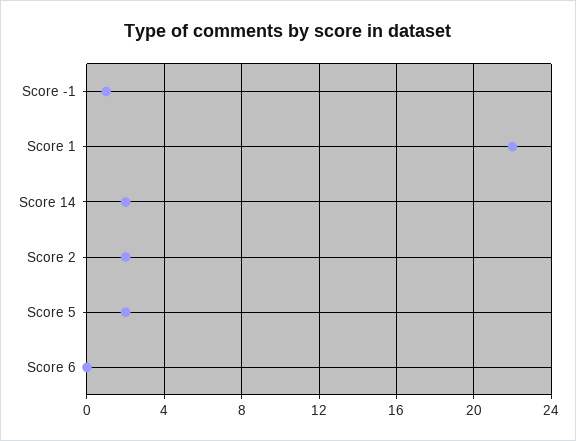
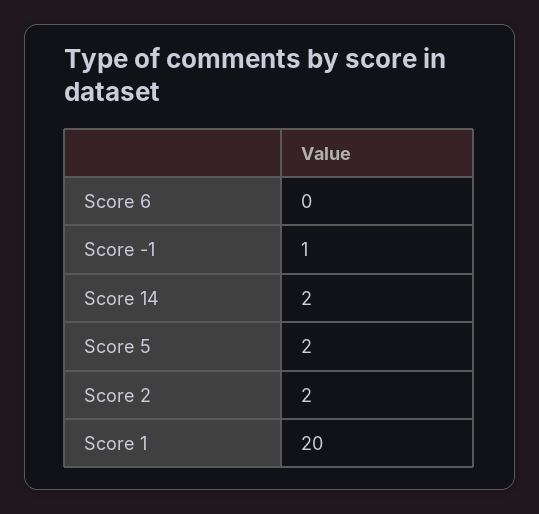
Score 1: 22 -> 20

